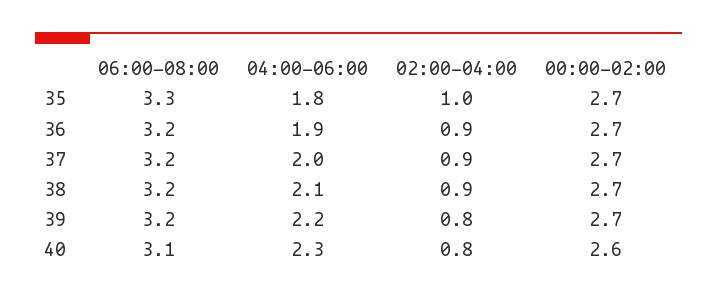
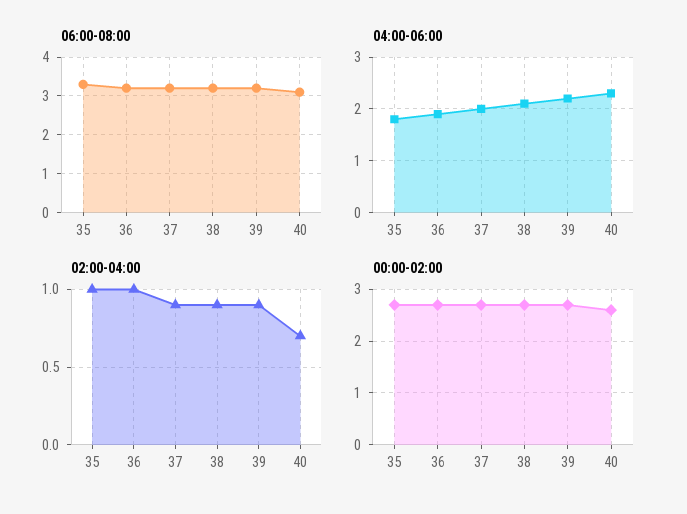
02:00-04:00, 36: 0.9 -> 1
02:00-04:00, 39: 0.8 -> 0.9
02:00-04:00, 40: 0.8 -> 0.7

